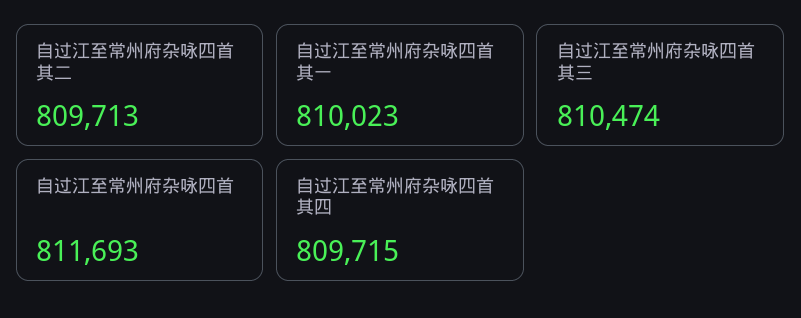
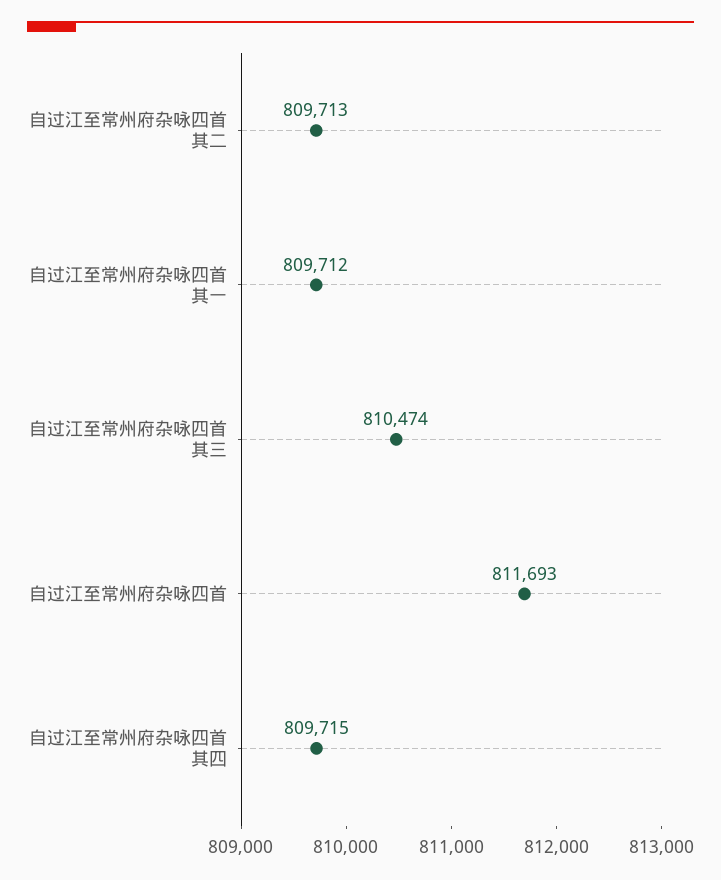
自过江至常州府杂咏四首 其一: 810023 -> 809712

